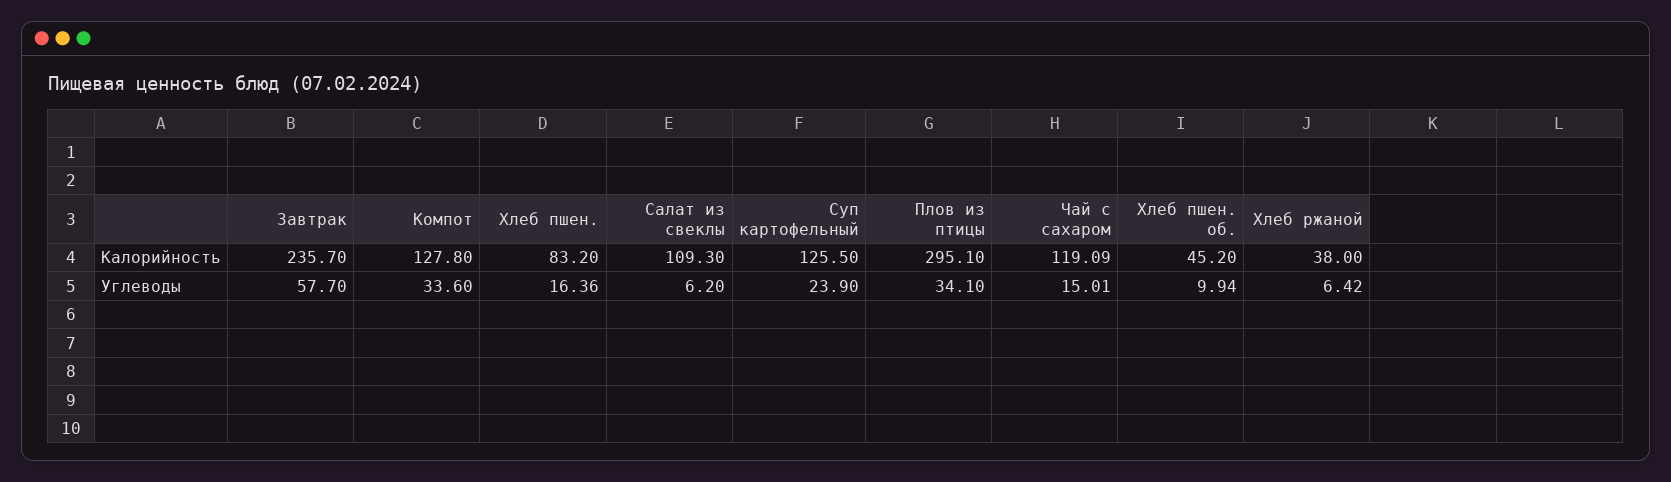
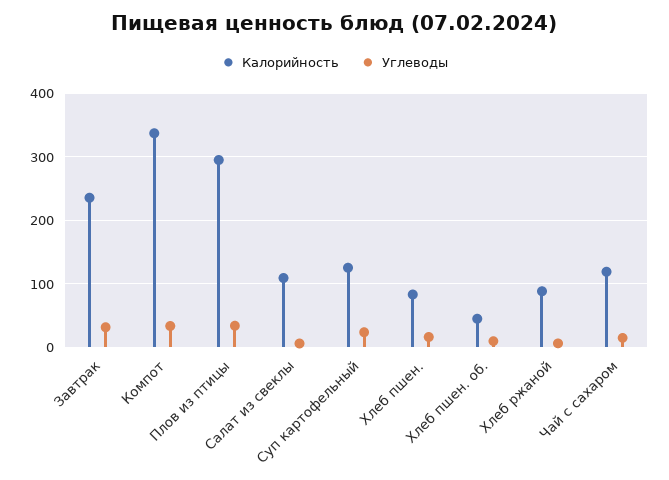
Калорийность, Компот: 127.8 -> 340
Калорийность, Хлеб ржаной: 38 -> 90
Углеводы, Завтрак: 57.7 -> 30

